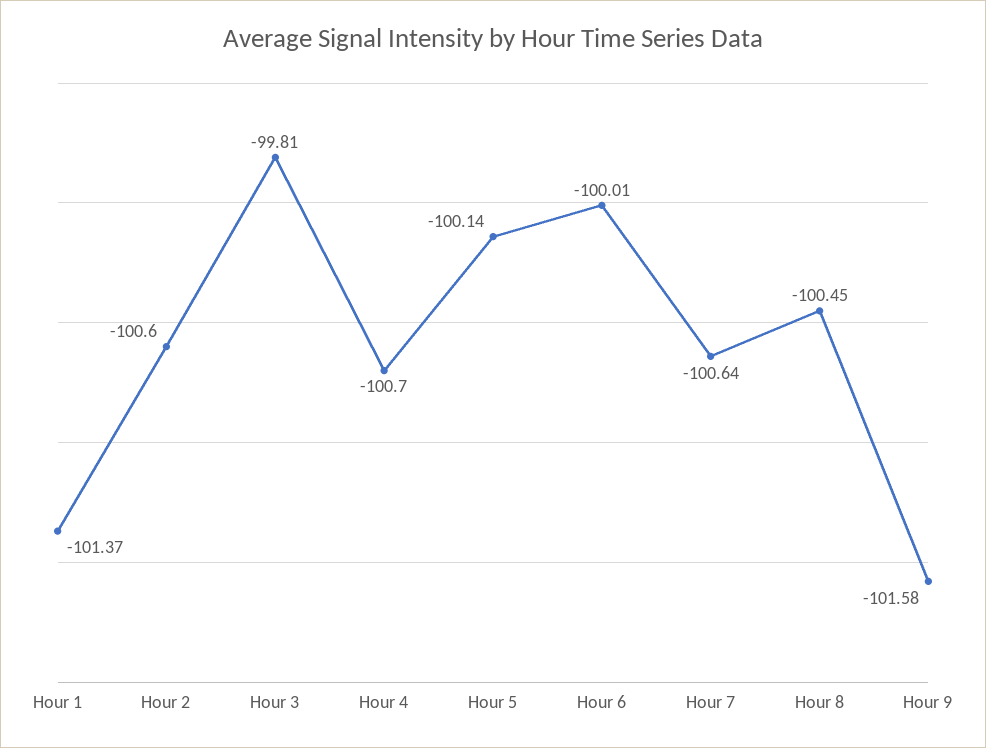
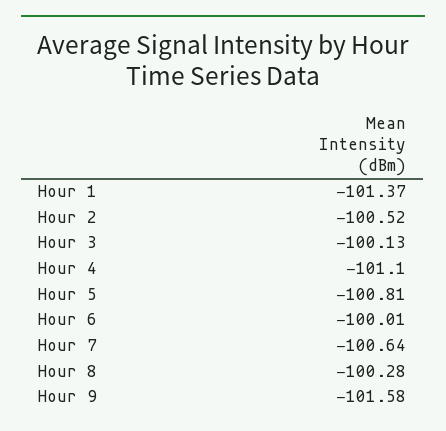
Hour 2: -100.6 -> -100.52
Hour 3: -99.81 -> -100.13
Hour 4: -100.7 -> -101.1
Hour 5: -100.14 -> -100.81
Hour 8: -100.45 -> -100.28

